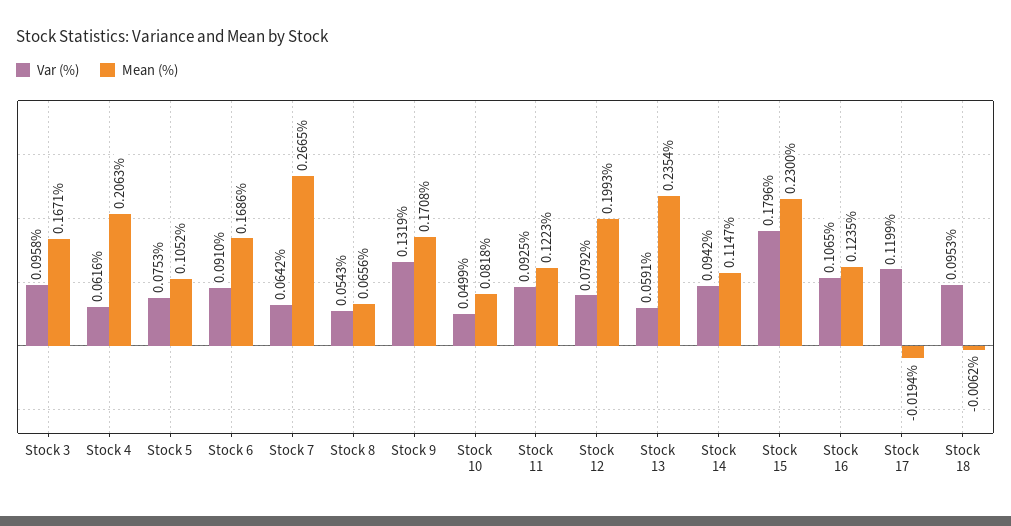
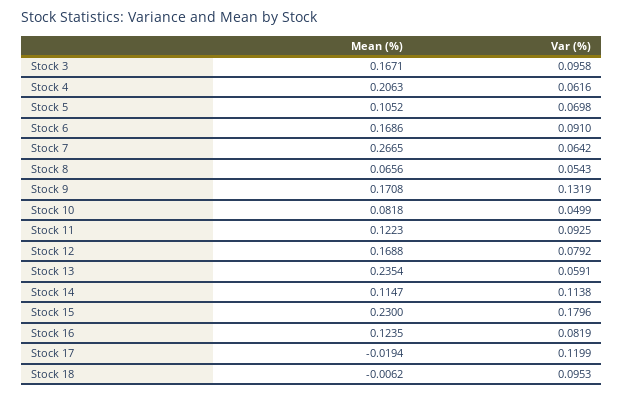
Var (%), Stock 5: 0.0753 -> 0.0698
Mean (%), Stock 12: 0.1993 -> 0.1688
Var (%), Stock 14: 0.0942 -> 0.1138
Var (%), Stock 16: 0.1065 -> 0.0819

